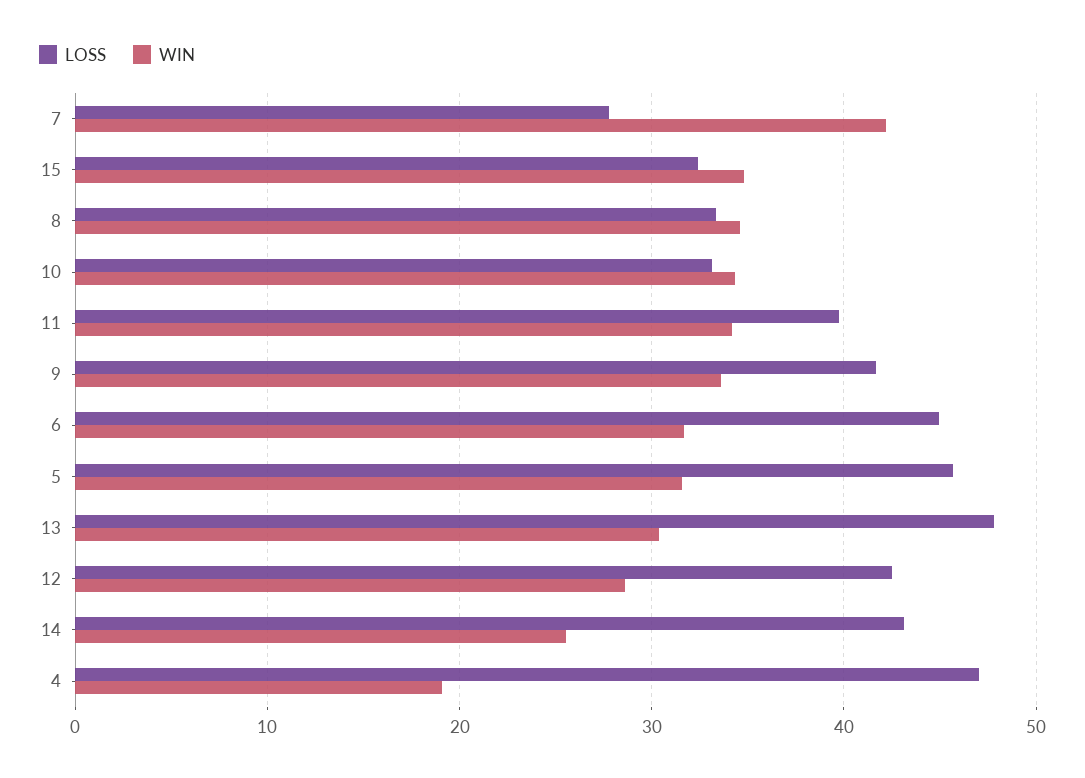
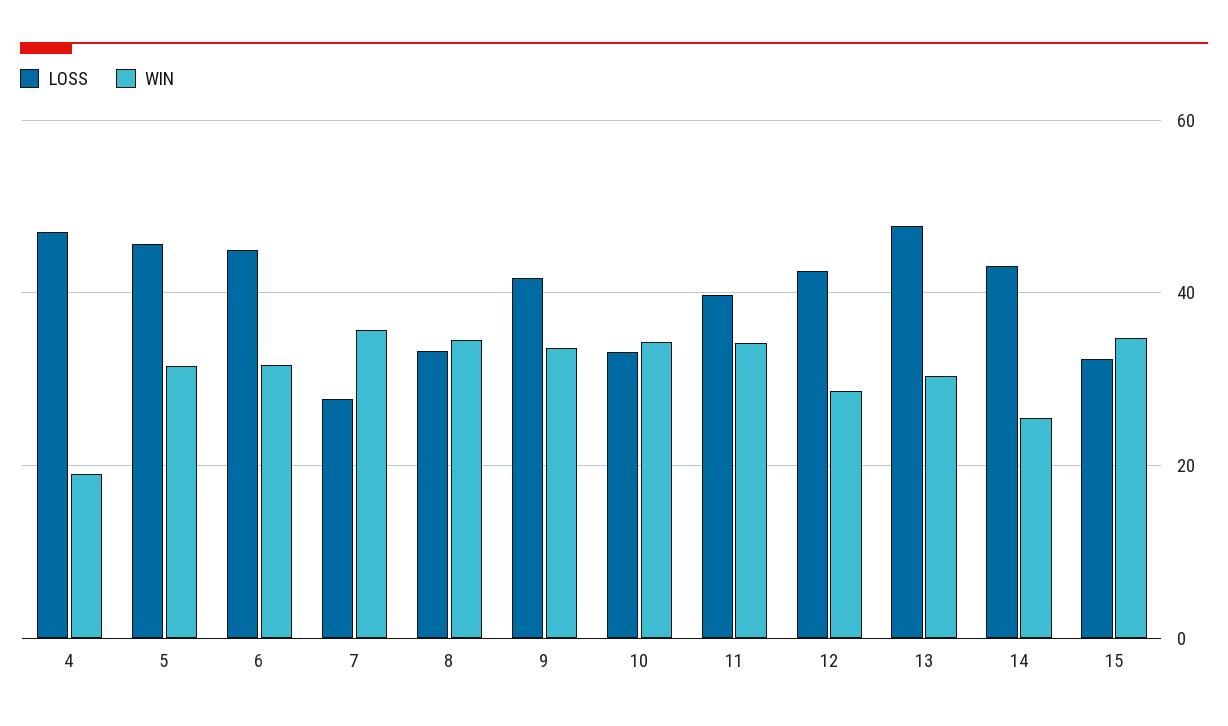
WIN, 7: 42 -> 36

